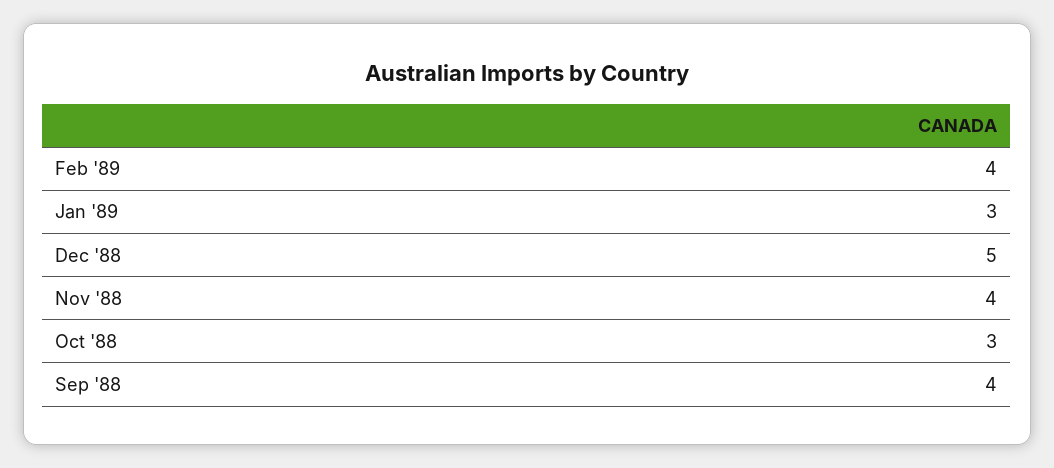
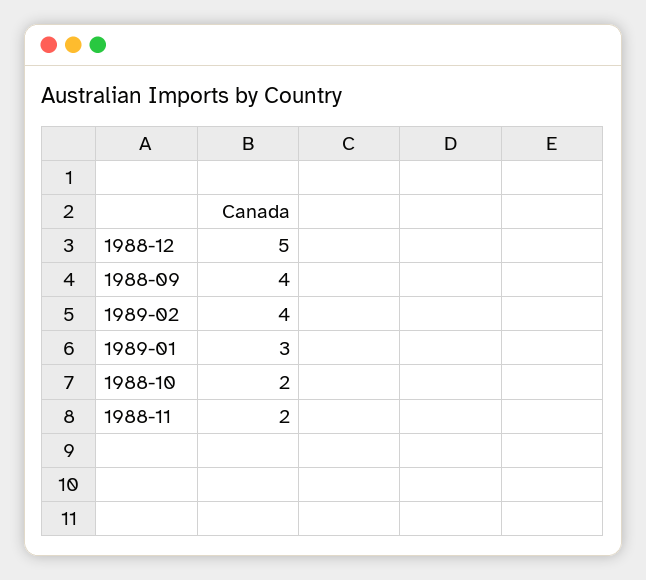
Nov '88: 4 -> 2
Oct '88: 3 -> 2

